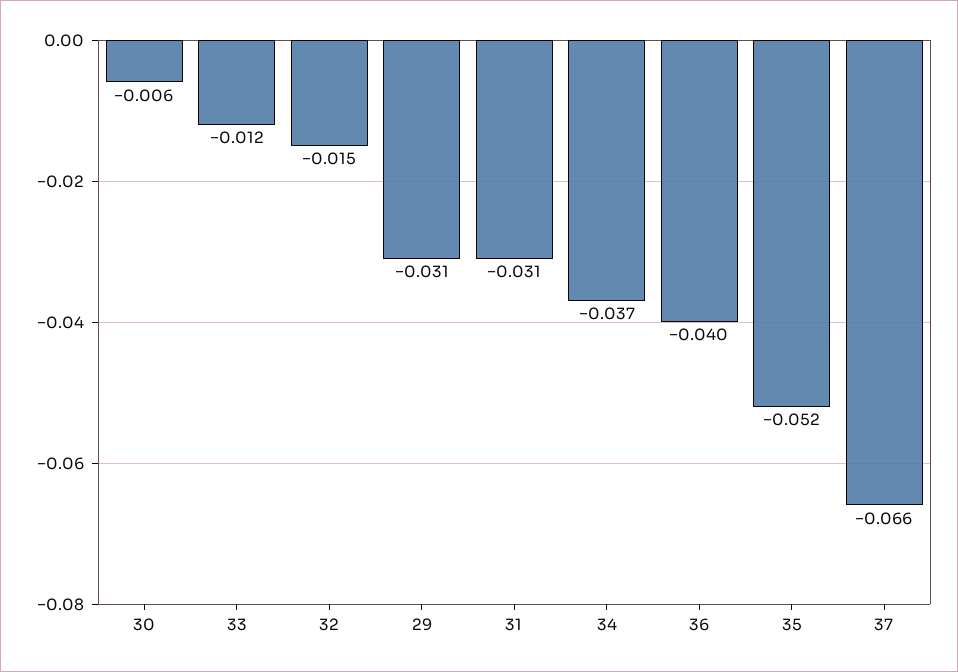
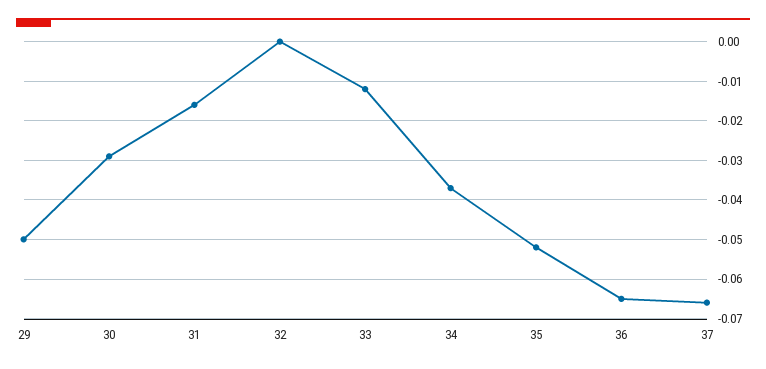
30: -0.006 -> -0.03
32: -0.015 -> 0
29: -0.031 -> -0.05
31: -0.031 -> -0.015
36: -0.04 -> -0.065

